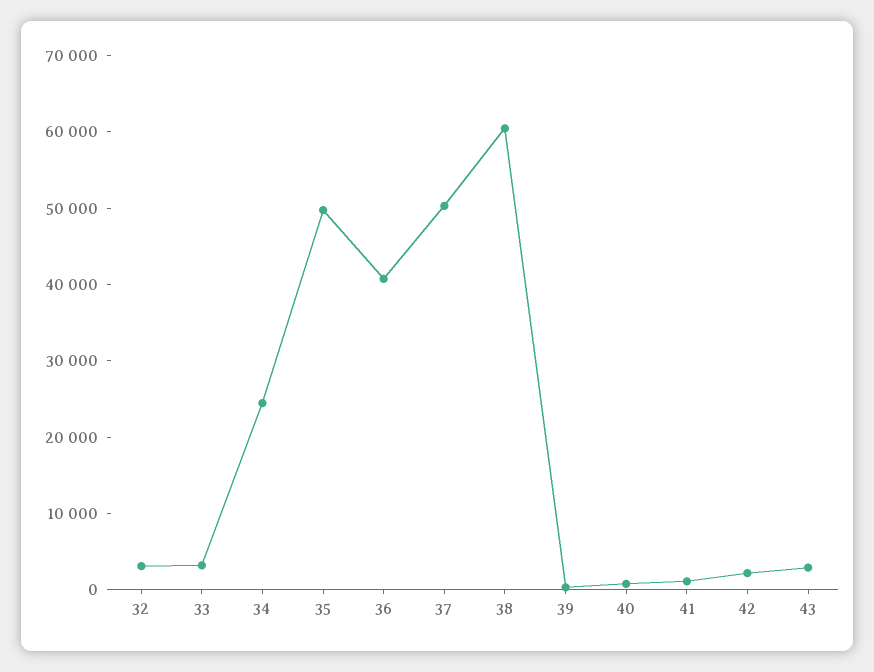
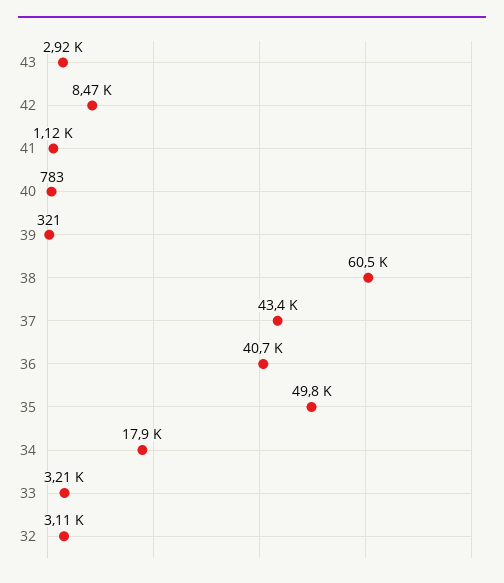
34: 24000 -> 17900
37: 50000 -> 43400
42: 2000 -> 8470

